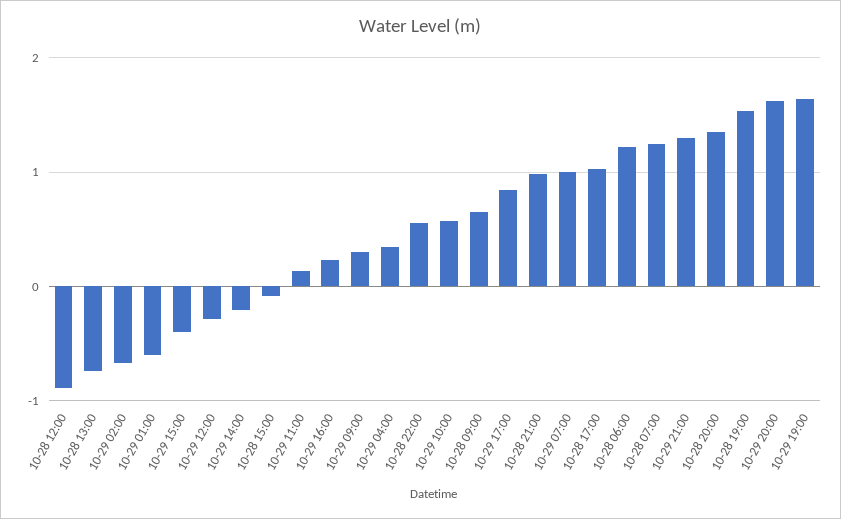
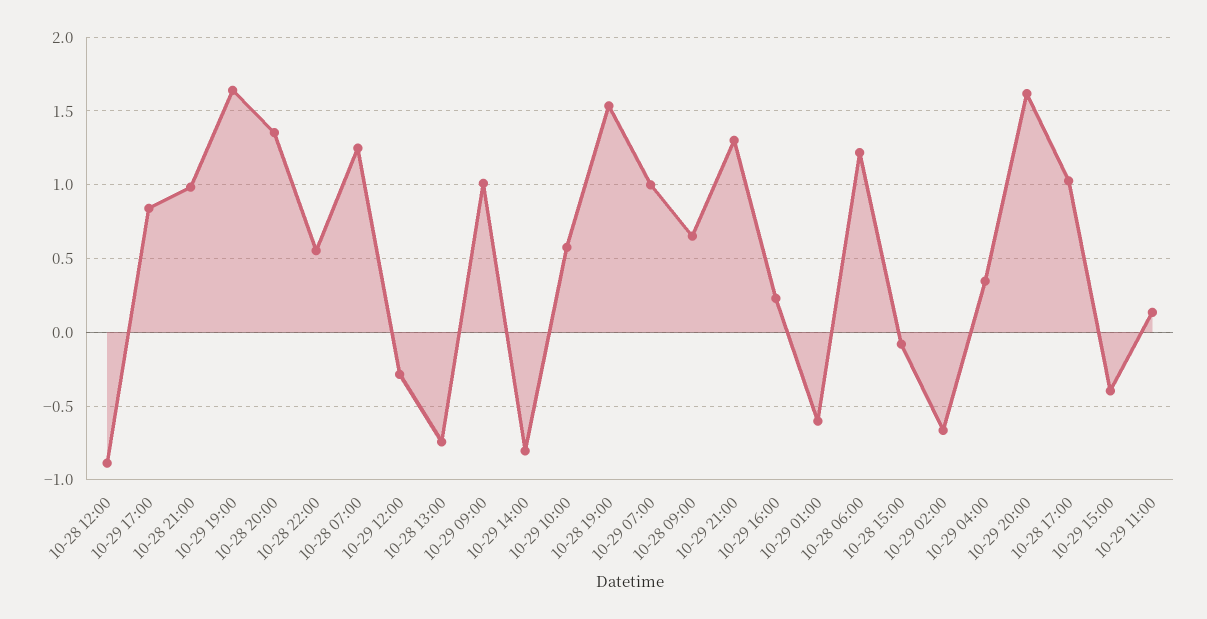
10-29 14:00: -0.2 -> -0.8
10-29 09:00: 0.3 -> 1

